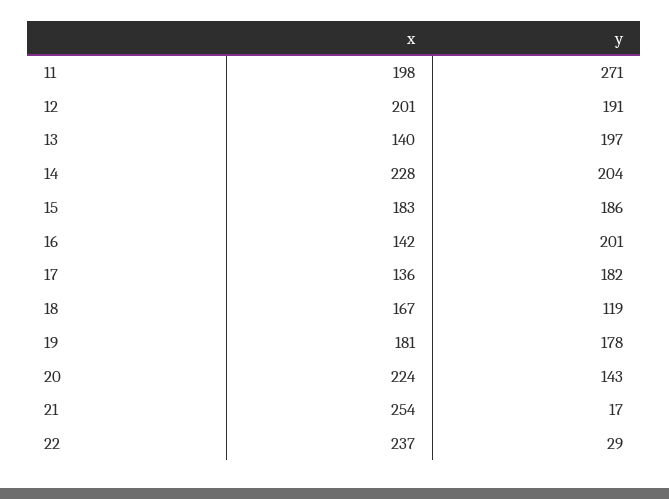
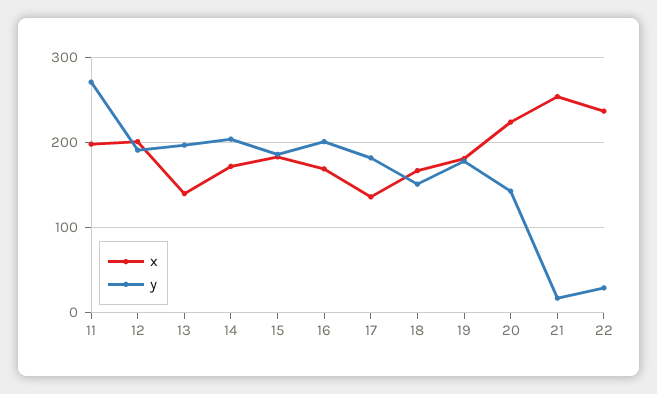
x, 14: 228 -> 170
x, 16: 142 -> 170
y, 18: 119 -> 150

